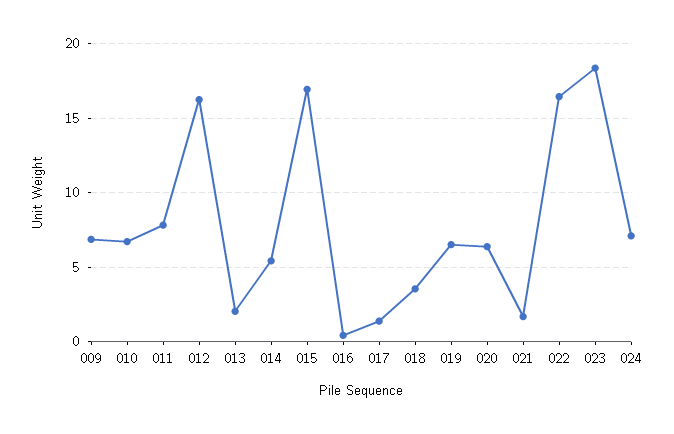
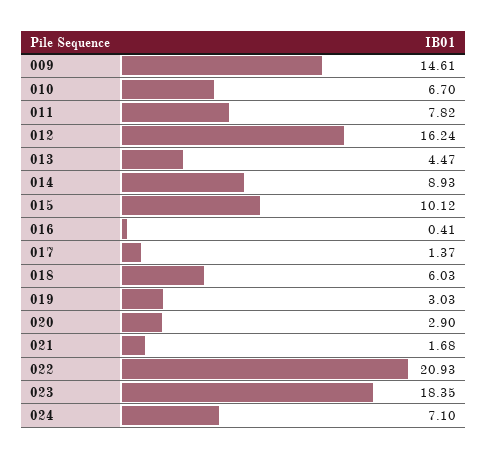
009: 7 -> 14.61
013: 2 -> 4.47
014: 5.5 -> 8.93
015: 17 -> 10.12
018: 3.5 -> 6.03
019: 6.5 -> 3.03
020: 6.5 -> 2.9
022: 16.5 -> 20.93

